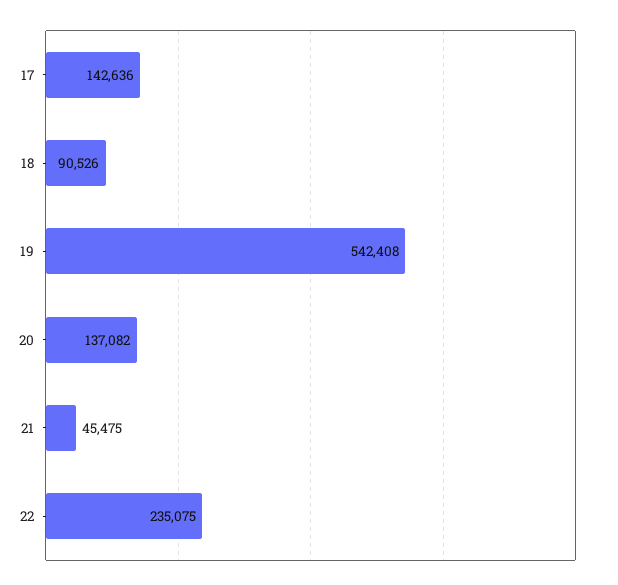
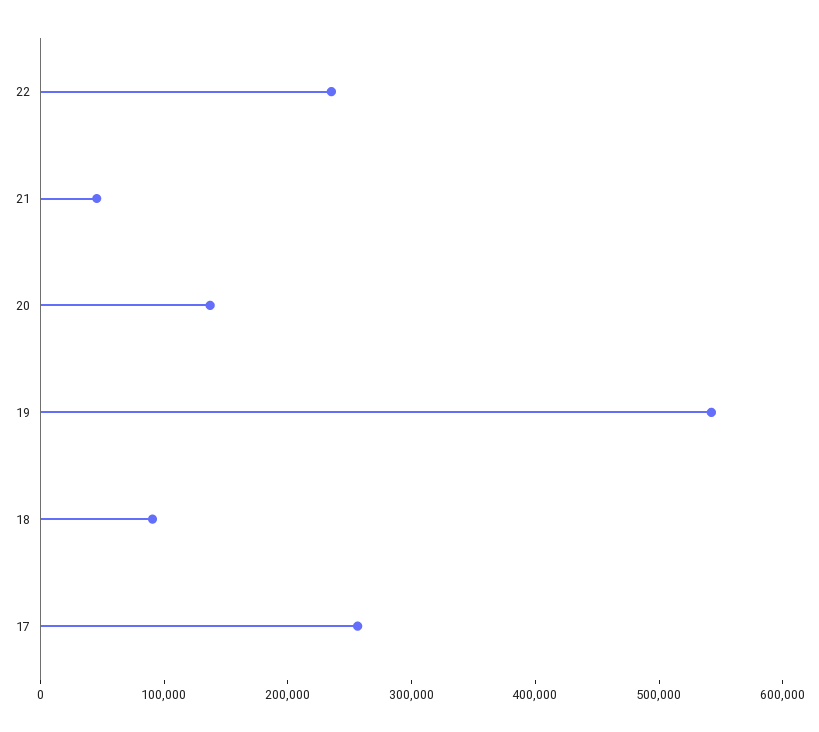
17: 142636 -> 260000

